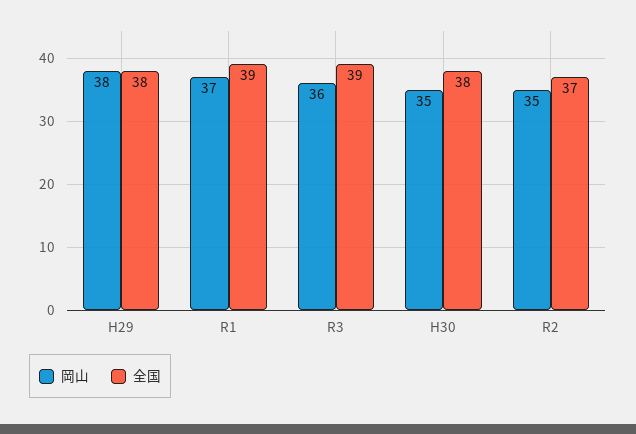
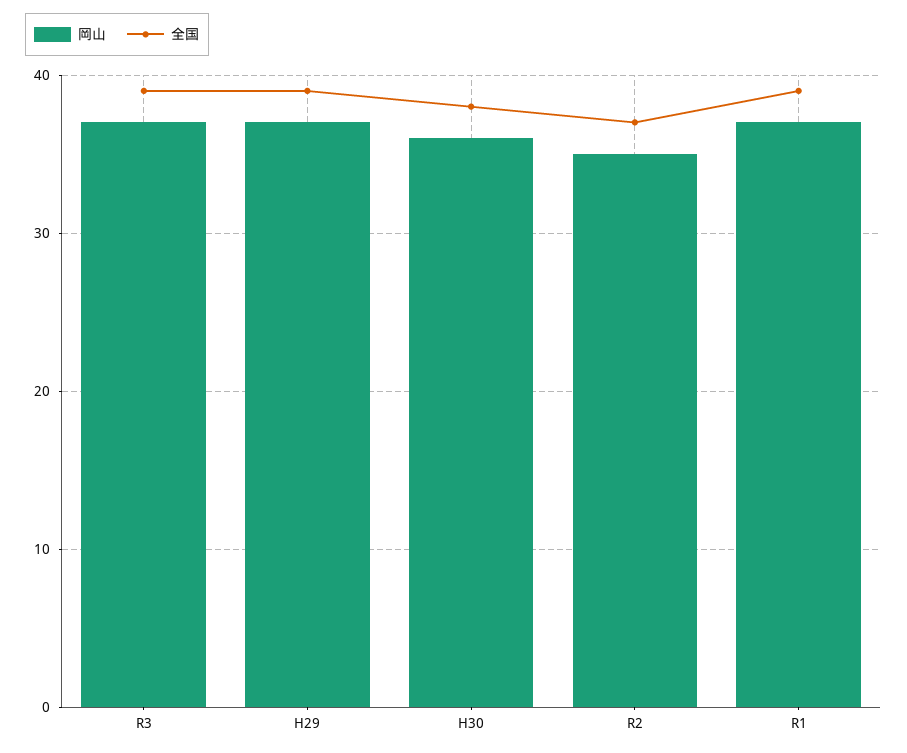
岡山, H29: 38 -> 37
全国, H29: 38 -> 39
岡山, R3: 36 -> 37
岡山, H30: 35 -> 36

